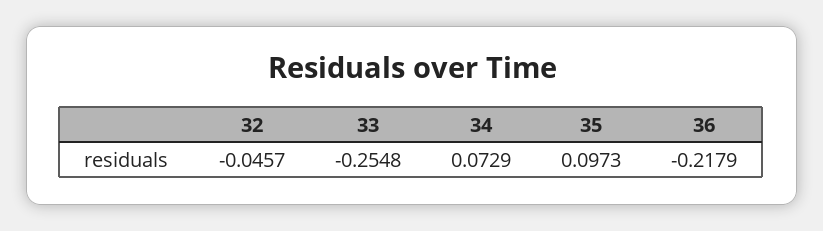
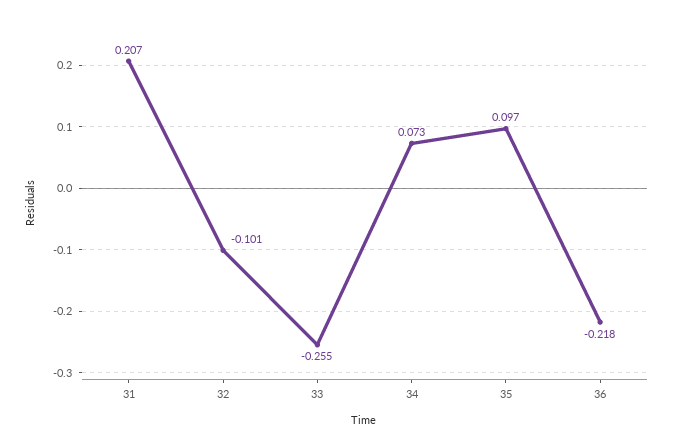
32: -0.0457 -> -0.101
31: none -> 0.207

